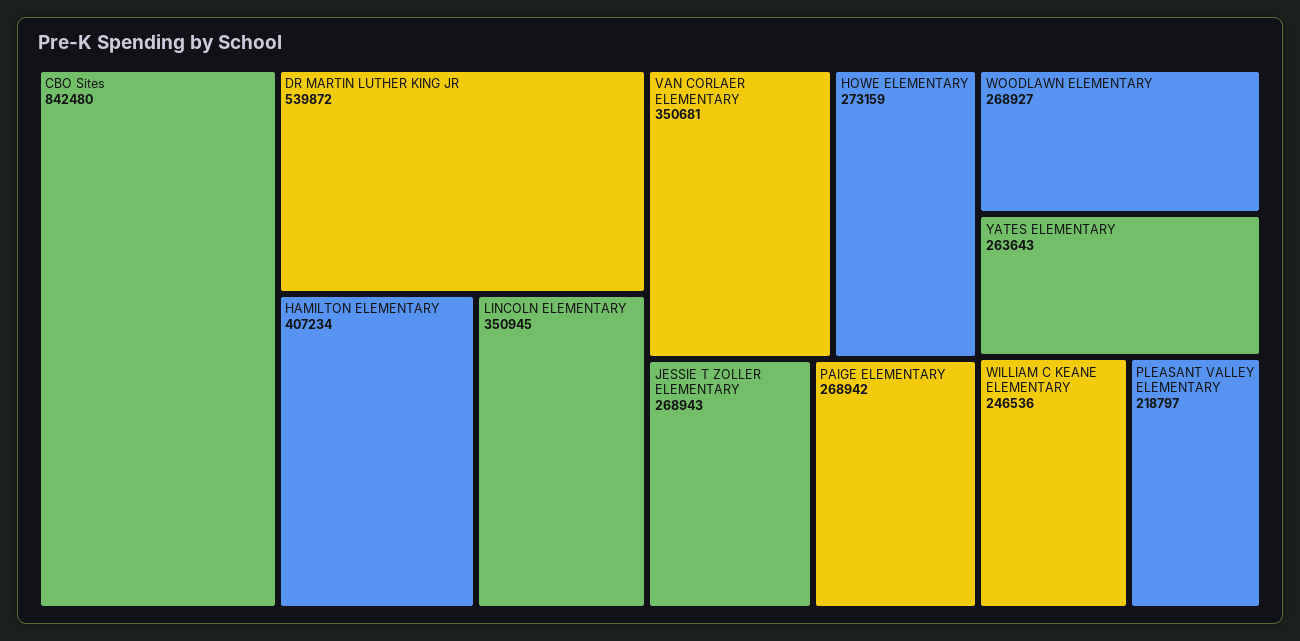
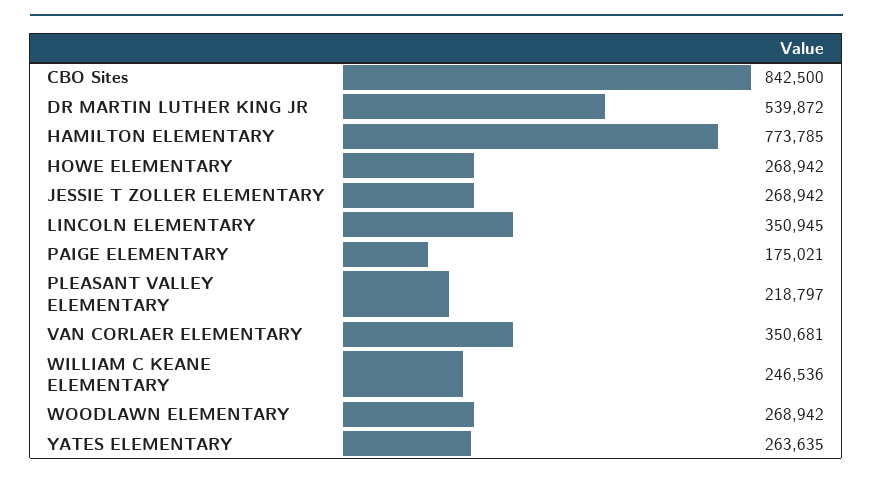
CBO Sites: 842480 -> 842500
HAMILTON ELEMENTARY: 407234 -> 773785
HOWE ELEMENTARY: 273159 -> 268942
JESSIE T ZOLLER ELEMENTARY: 268943 -> 268942
PAIGE ELEMENTARY: 268942 -> 175021
WOODLAWN ELEMENTARY: 268927 -> 268942
YATES ELEMENTARY: 263643 -> 263635

